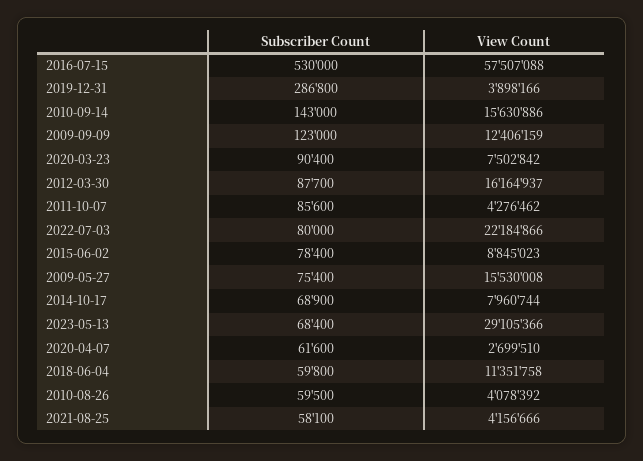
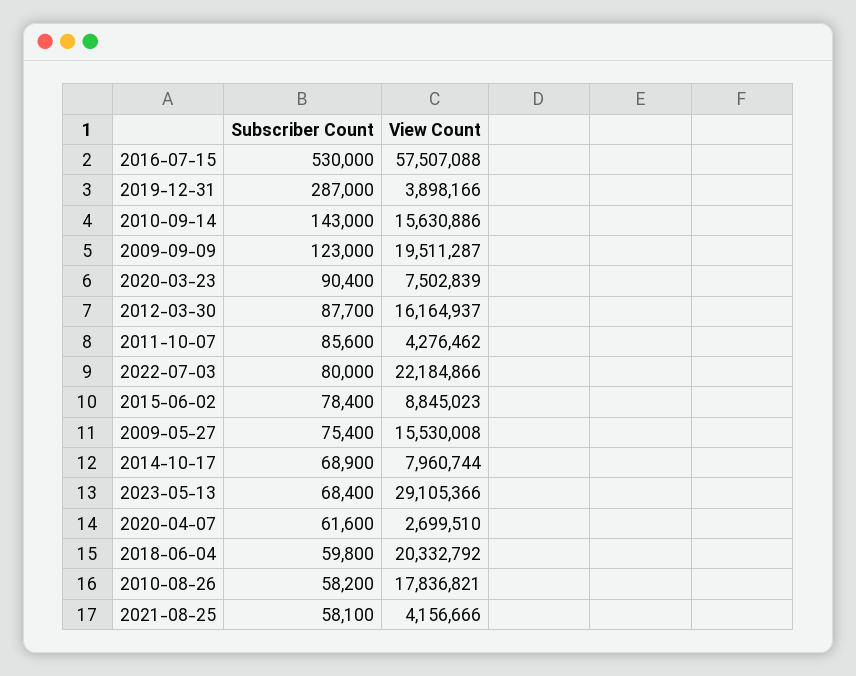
Subscriber Count, 2019-12-31: 286800 -> 287000
View Count, 2009-09-09: 12406159 -> 19511287
View Count, 2020-03-23: 7502842 -> 7502839
View Count, 2018-06-04: 11351758 -> 20332792
Subscriber Count, 2010-08-26: 59500 -> 58200
View Count, 2010-08-26: 4078392 -> 17836821

